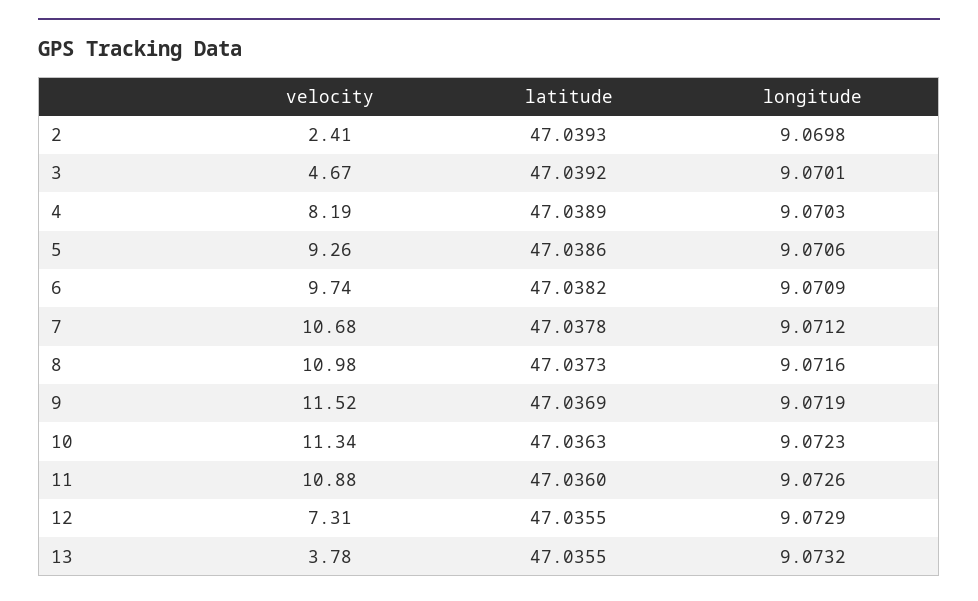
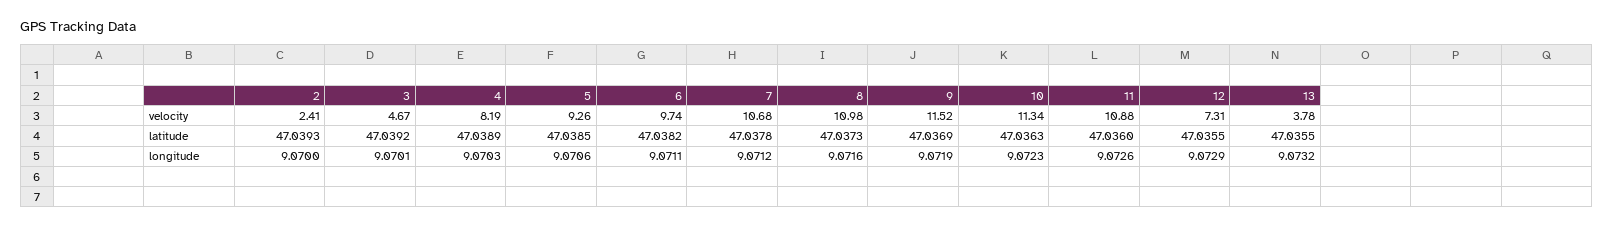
longitude, 2: 9.0698 -> 9.07
latitude, 5: 47.0386 -> 47.0385
longitude, 6: 9.0709 -> 9.0711

